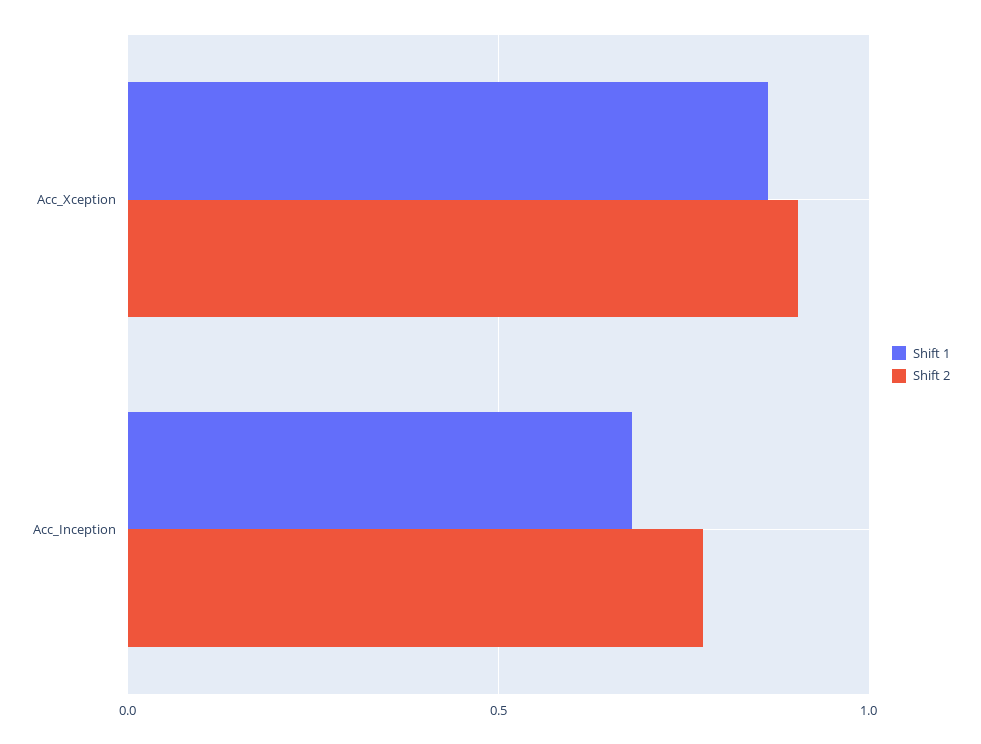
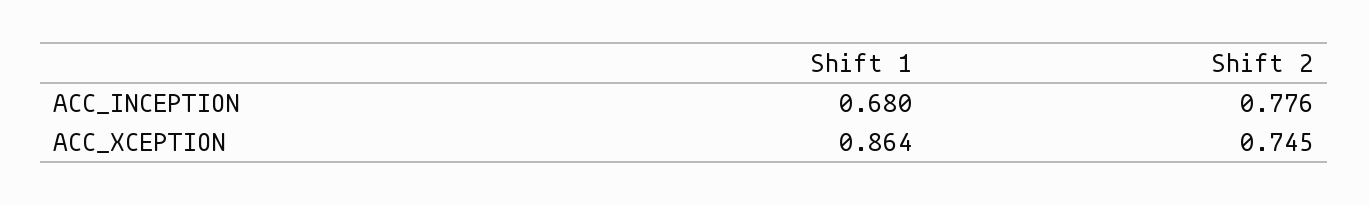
Shift 2, Acc_Xception: 0.9 -> 0.745

